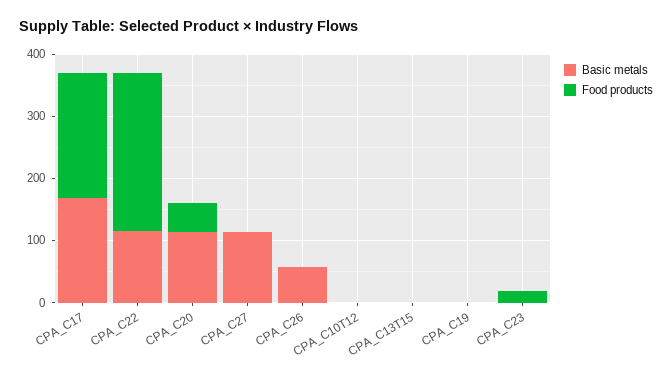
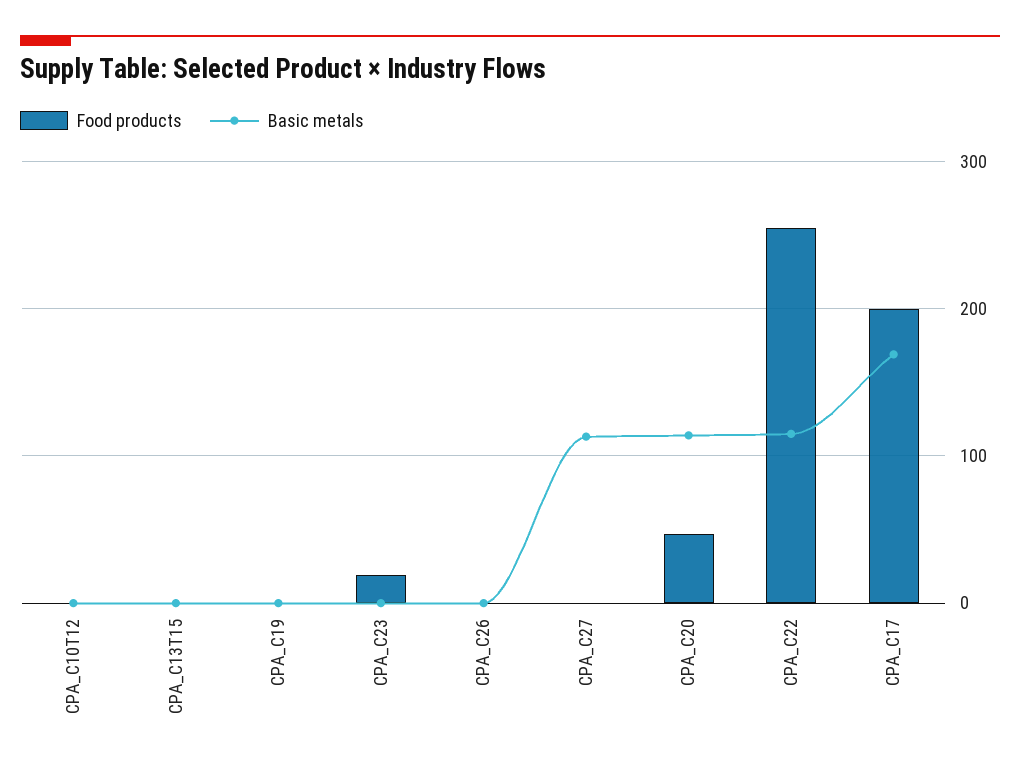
Basic metals, CPA_C26: 60 -> 0

